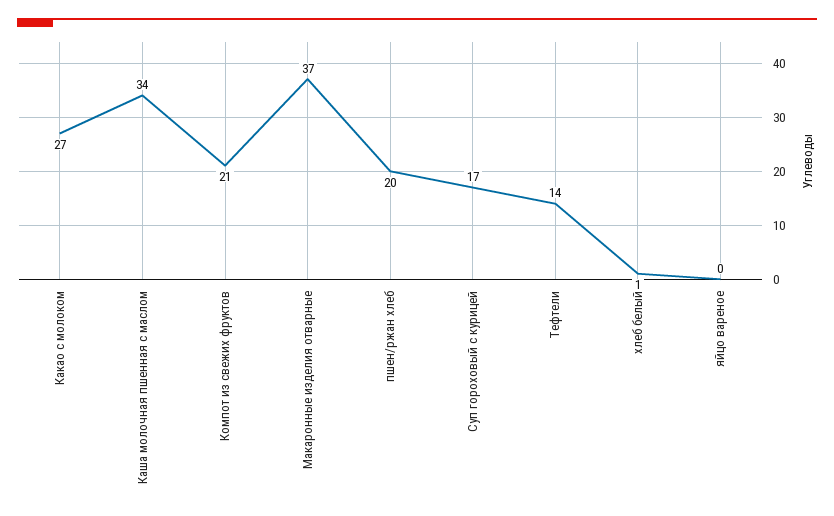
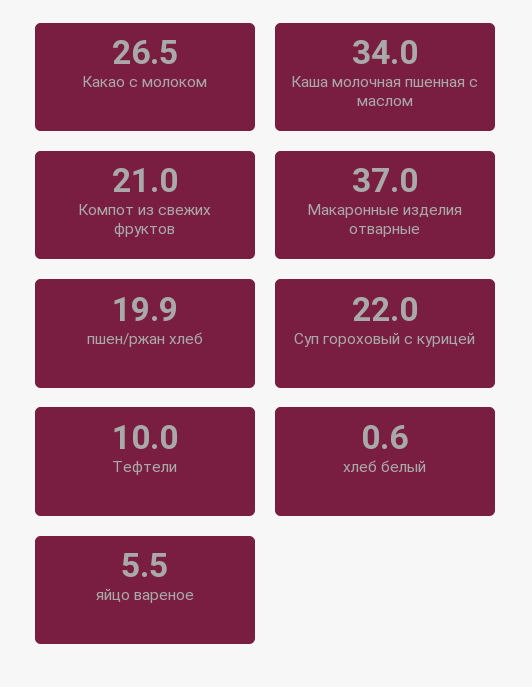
Суп гороховый с курицей: 17 -> 22
Тефтели: 14 -> 10
яйцо вареное: 0 -> 5.5

